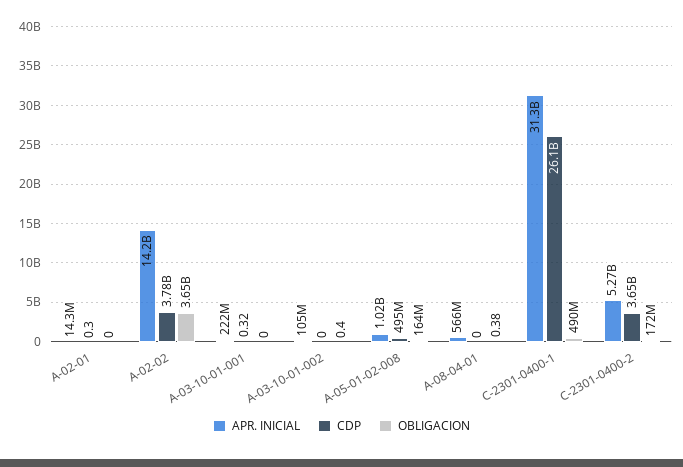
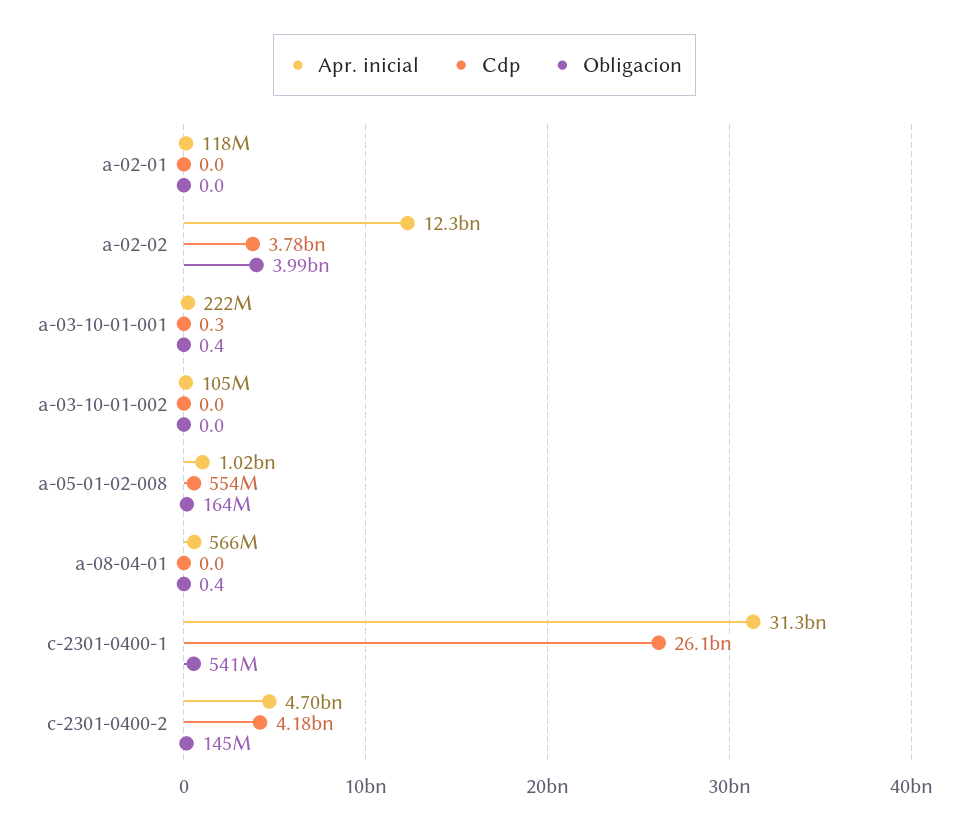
APR. INICIAL, A-02-01: 14300000 -> 118000000
CDP, A-02-01: 0.3 -> 0
APR. INICIAL, A-02-02: 14200000000 -> 12300000000
OBLIGACION, A-02-02: 3650000000 -> 3990000000
OBLIGACION, A-03-10-01-001: 0 -> 0.4
OBLIGACION, A-03-10-01-002: 0.4 -> 0
CDP, A-05-01-02-008: 495000000 -> 554000000
OBLIGACION, C-2301-0400-1: 490000000 -> 541000000
APR. INICIAL, C-2301-0400-2: 5270000000 -> 4700000000
CDP, C-2301-0400-2: 3650000000 -> 4180000000
OBLIGACION, C-2301-0400-2: 172000000 -> 145000000

